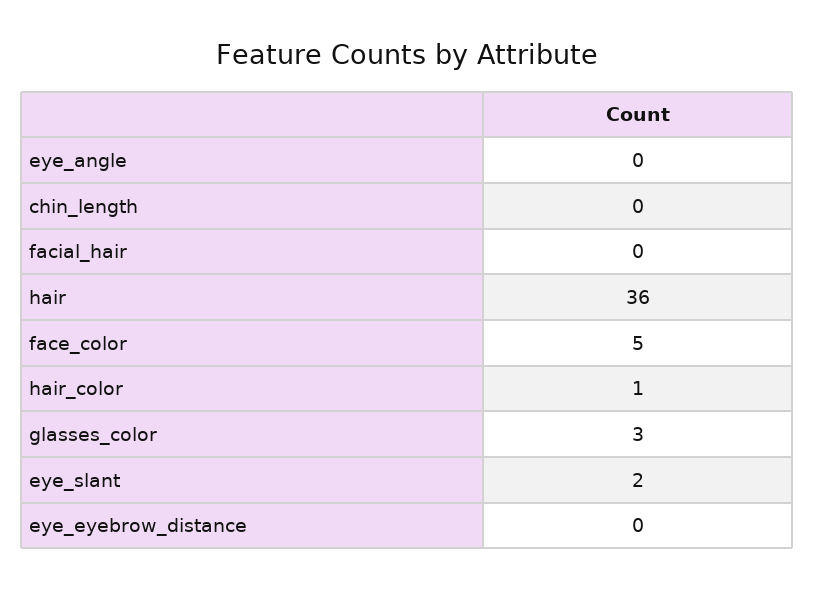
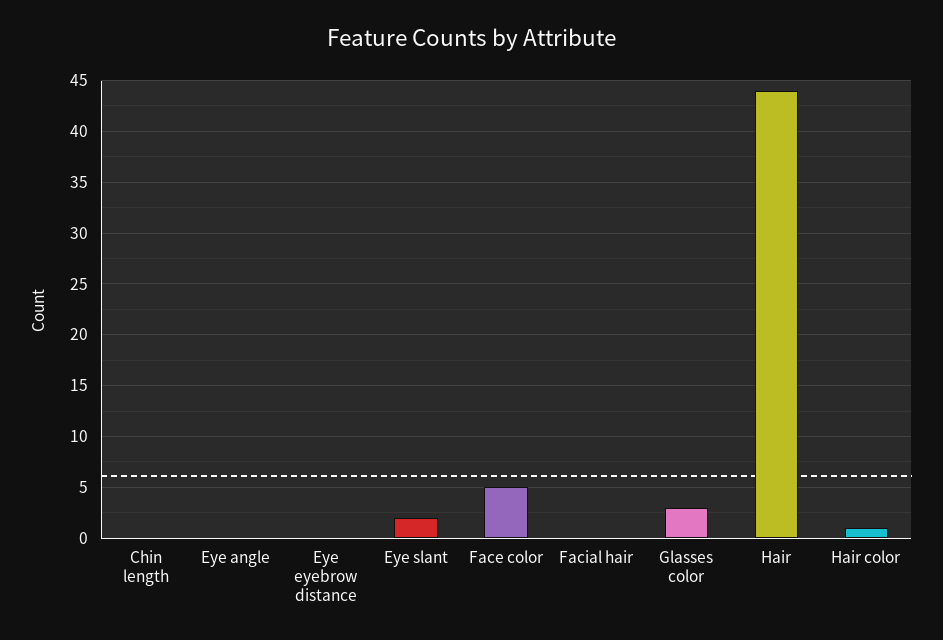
hair: 36 -> 44

